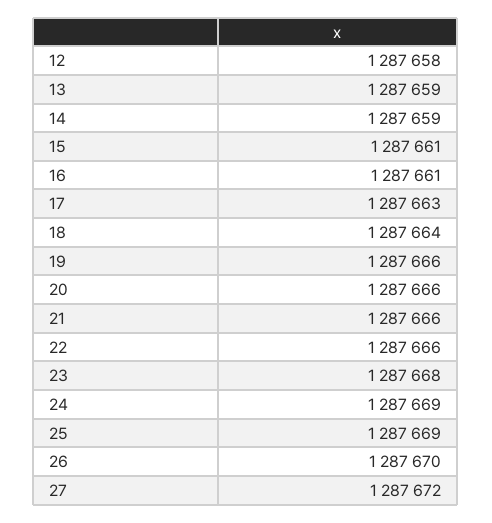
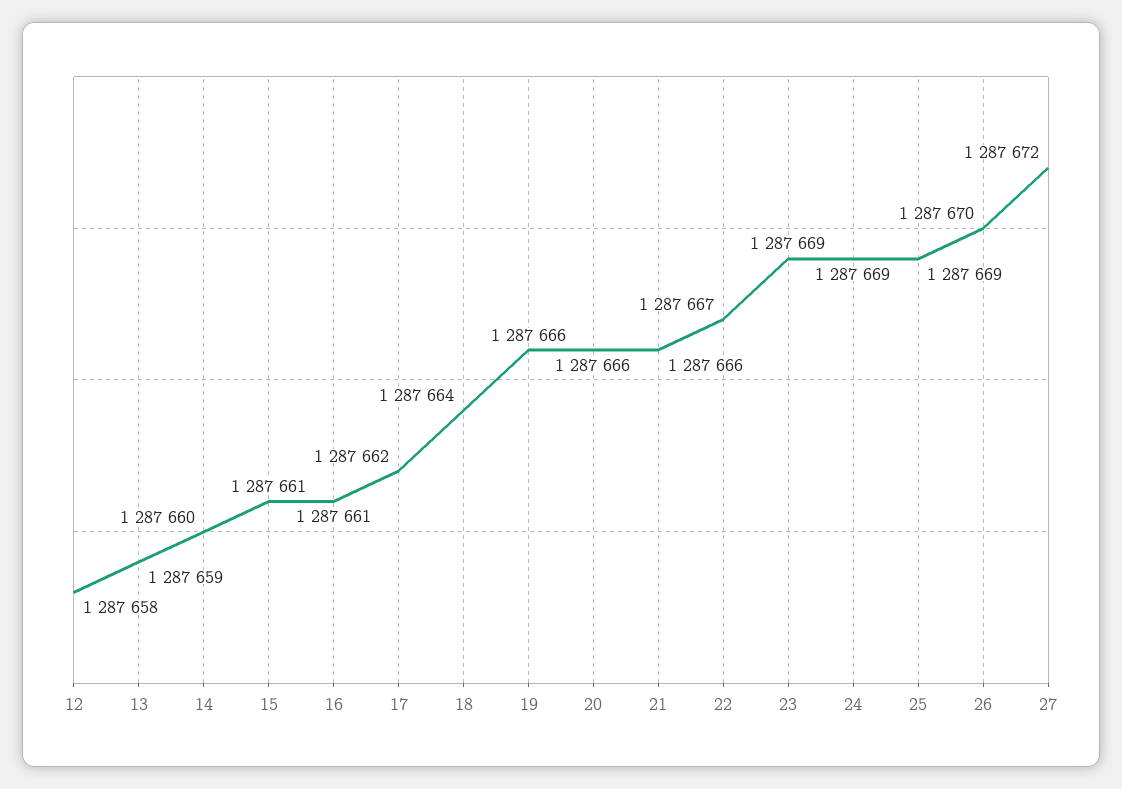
14: 1287659 -> 1287660
17: 1287663 -> 1287662
22: 1287666 -> 1287667
23: 1287668 -> 1287669

